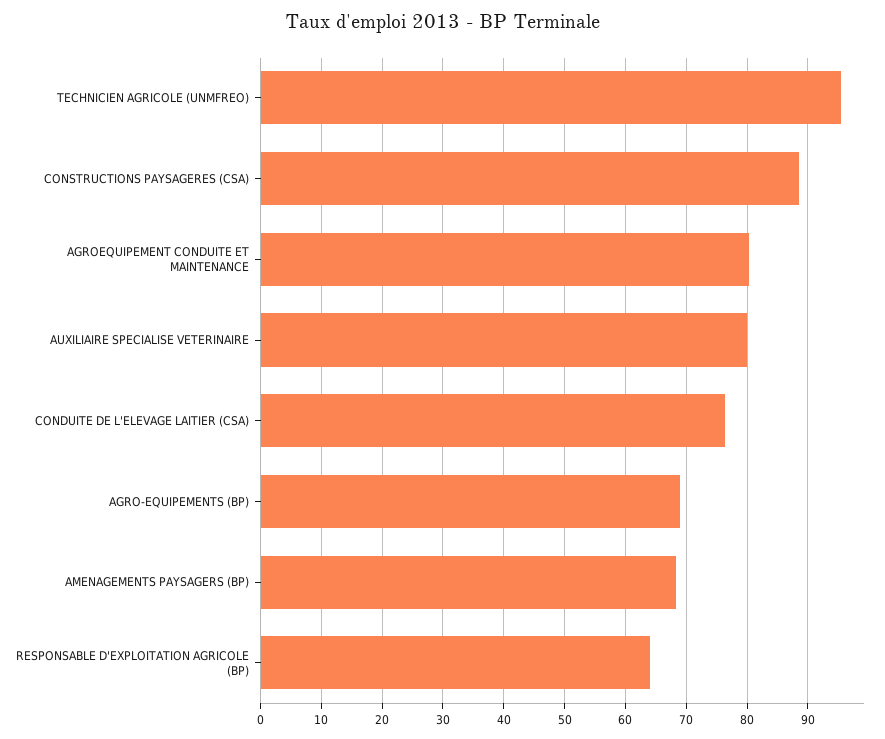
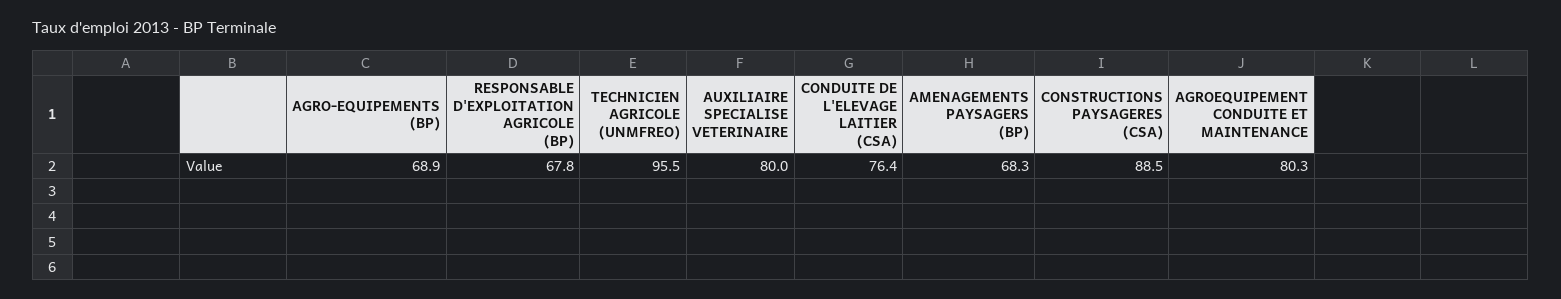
RESPONSABLE D'EXPLOITATION AGRICOLE (BP): 64 -> 67.8

